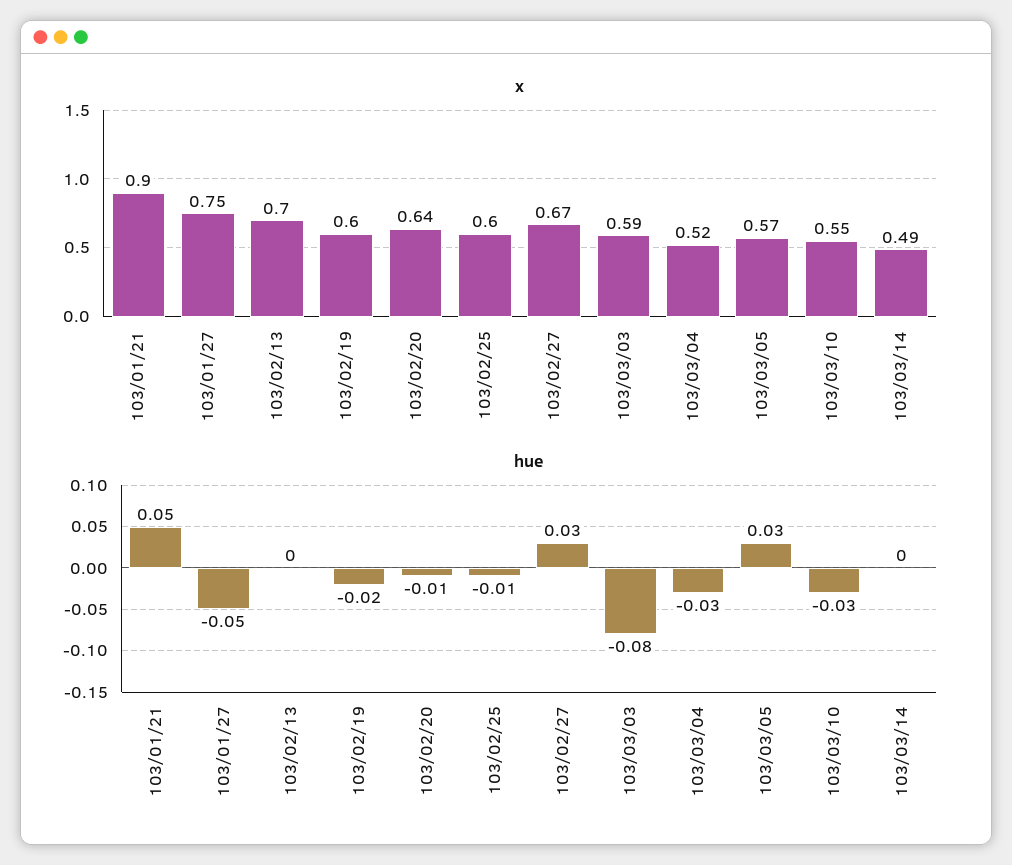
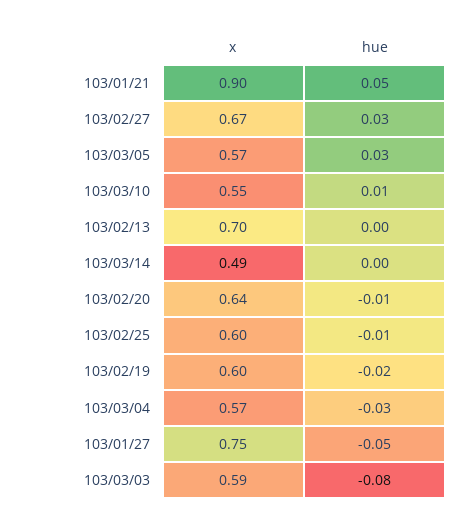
x, 103/03/04: 0.52 -> 0.57
hue, 103/03/10: -0.03 -> 0.01

